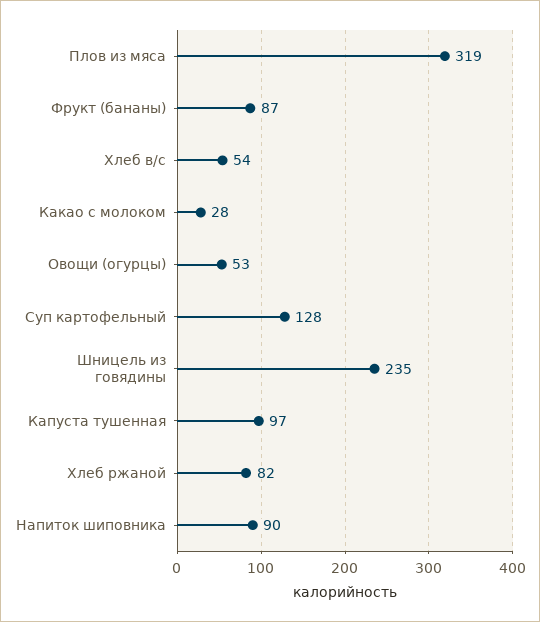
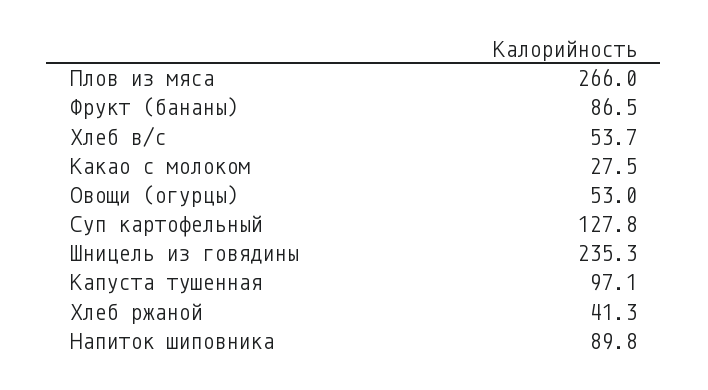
Плов из мяса: 319 -> 266
Хлеб ржаной: 82 -> 41.3

